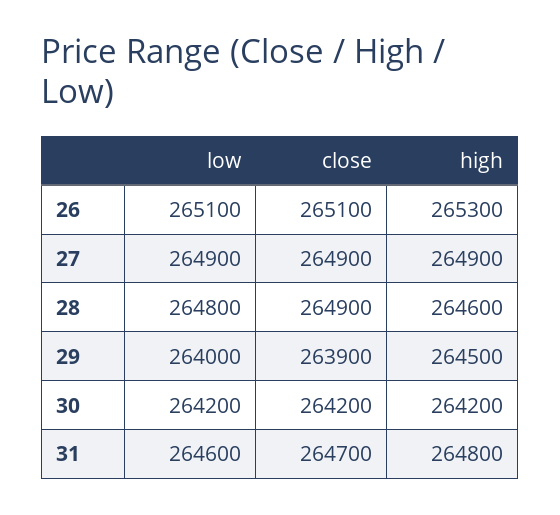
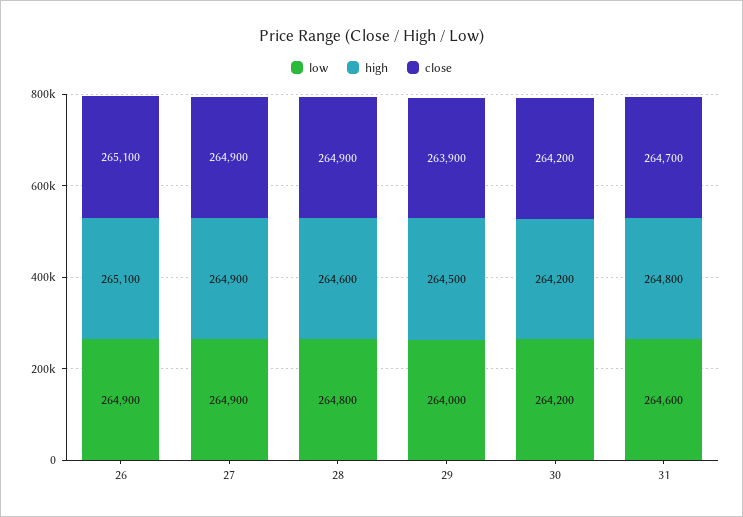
low, 26: 265100 -> 264900
high, 26: 265300 -> 265100

